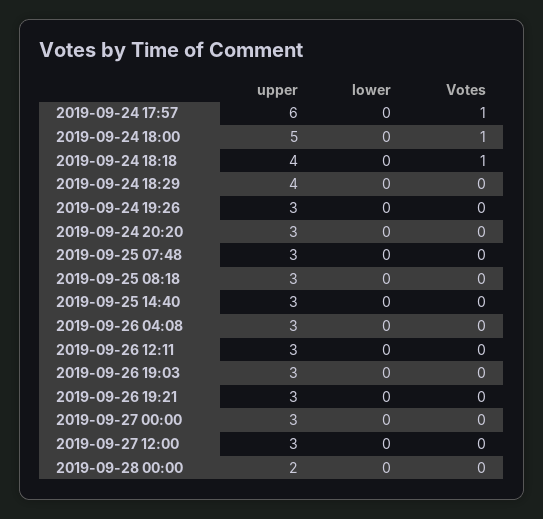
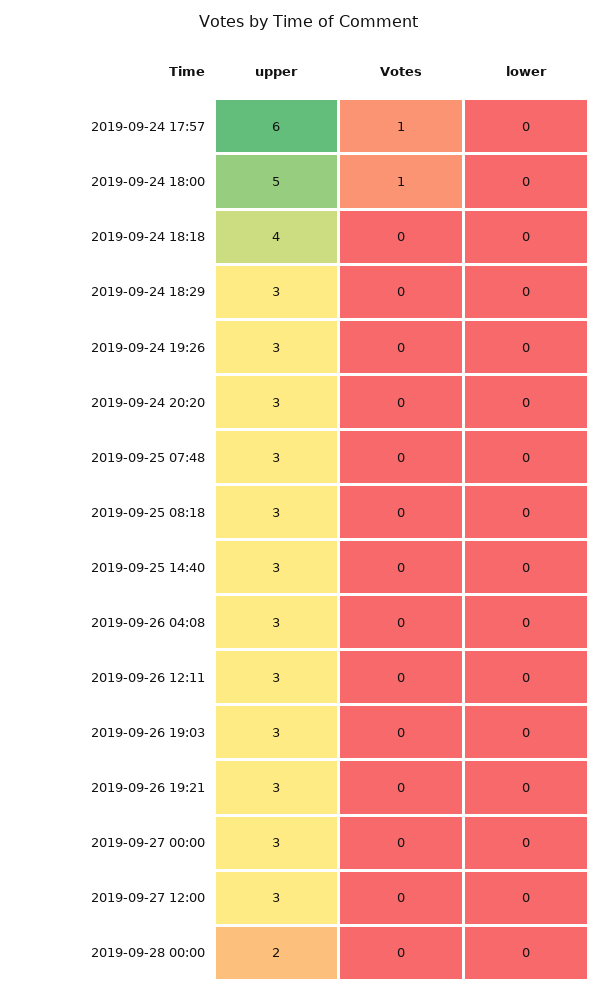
Votes, 2019-09-24 18:18: 1 -> 0
upper, 2019-09-24 18:29: 4 -> 3

